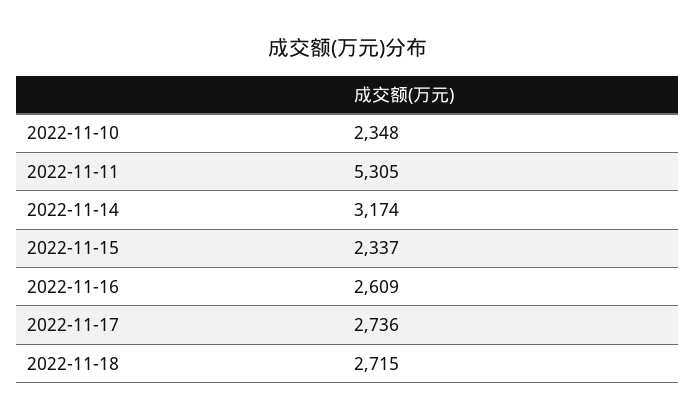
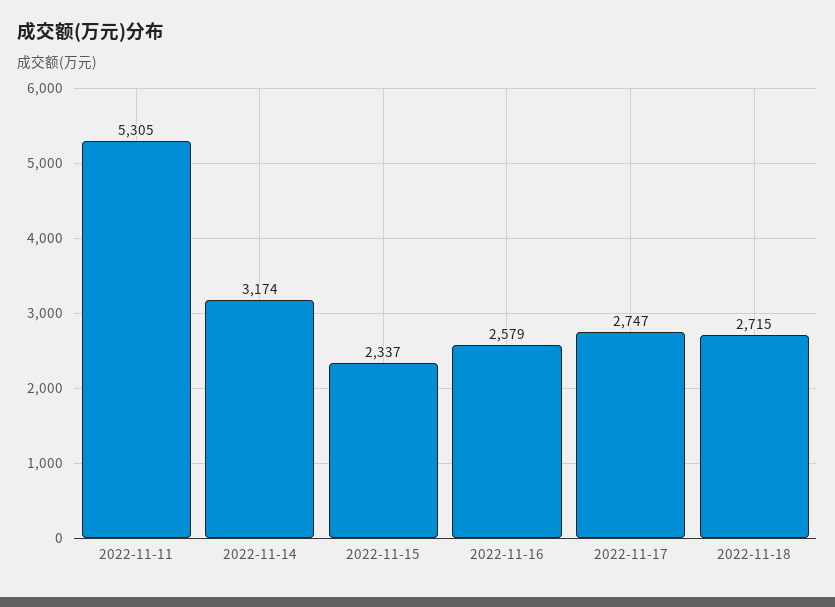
2022-11-10: 2348 -> none
2022-11-16: 2609 -> 2579
2022-11-17: 2736 -> 2747

